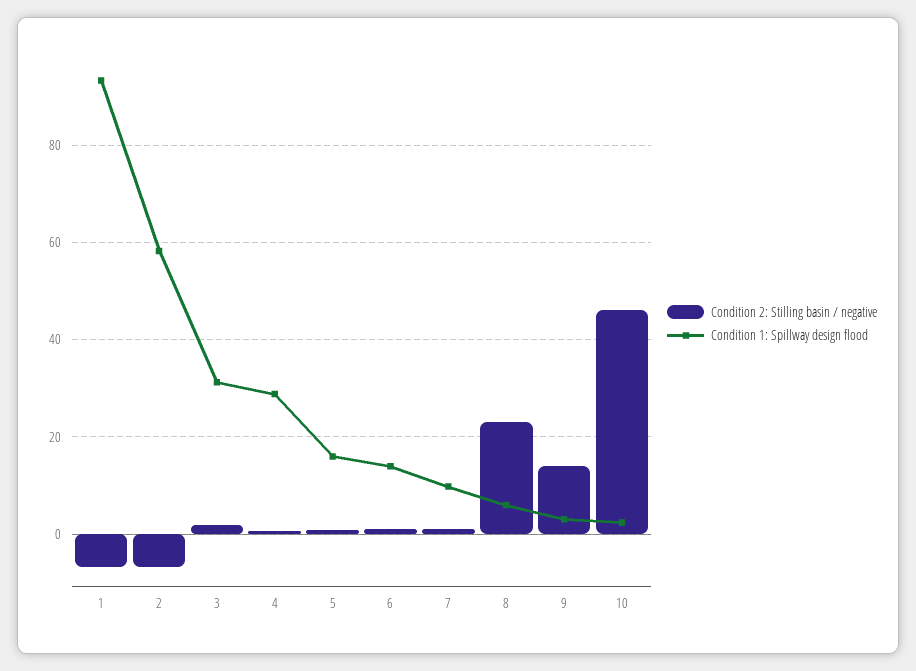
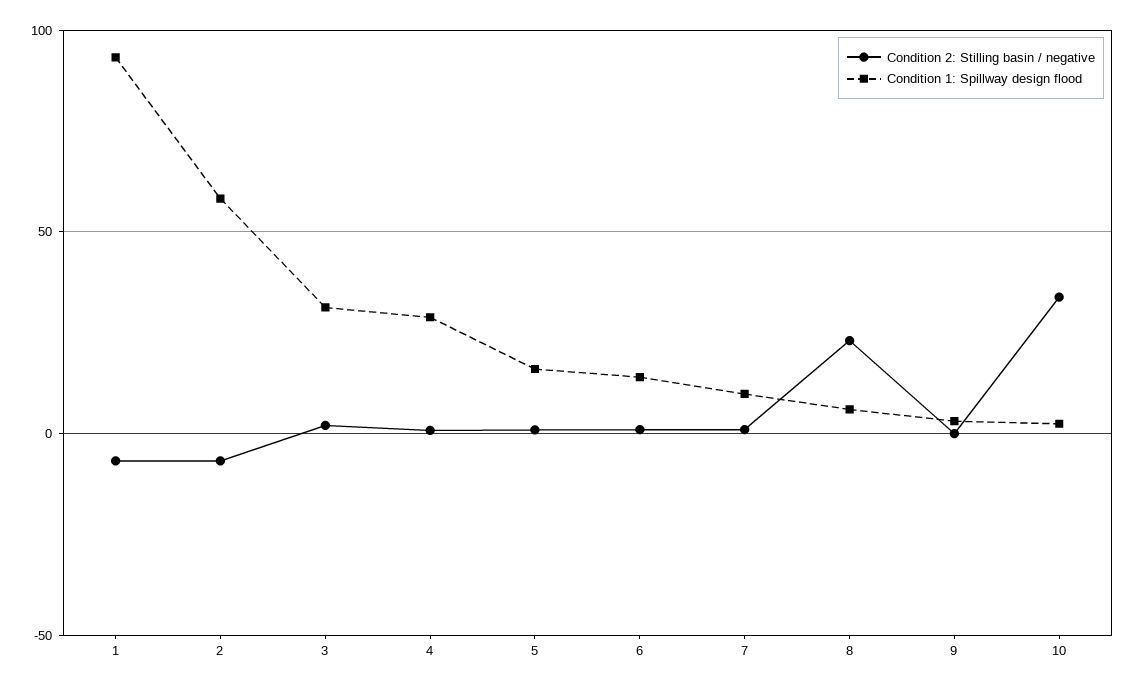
Condition 2: Stilling basin / negative, 9: 14 -> 0
Condition 2: Stilling basin / negative, 10: 46 -> 35

